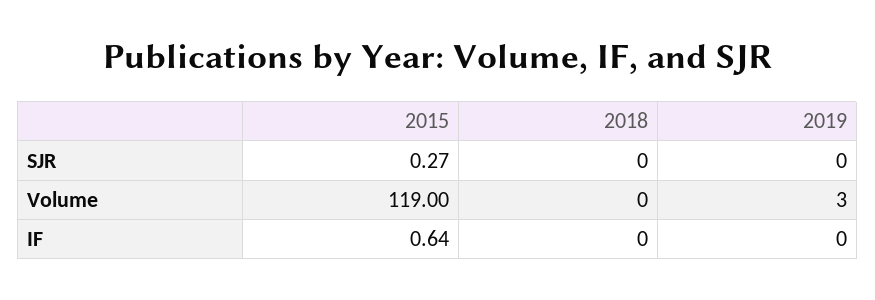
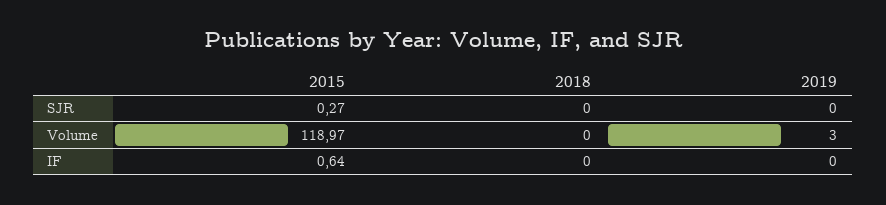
2015, Volume: 119 -> 118.97

